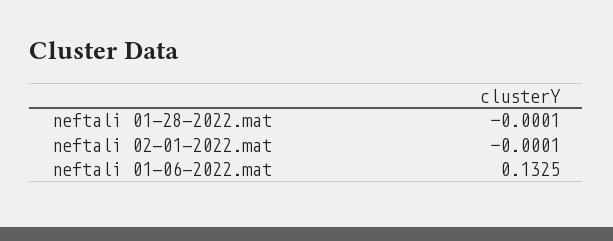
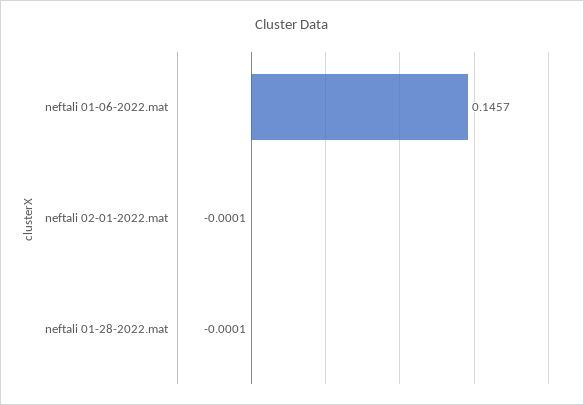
neftali 01-06-2022.mat: 0.1325 -> 0.1457

